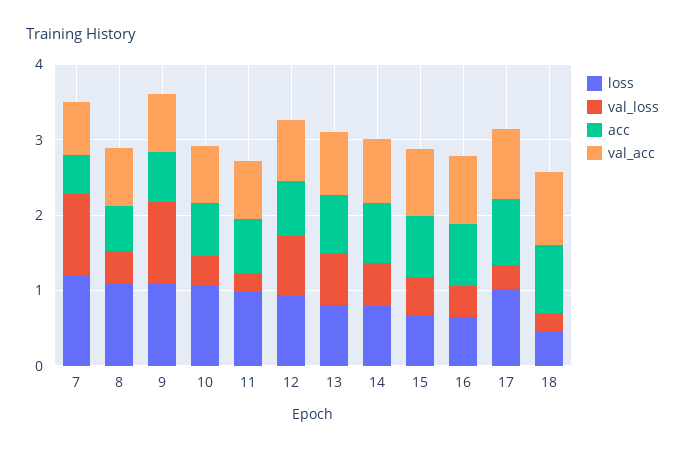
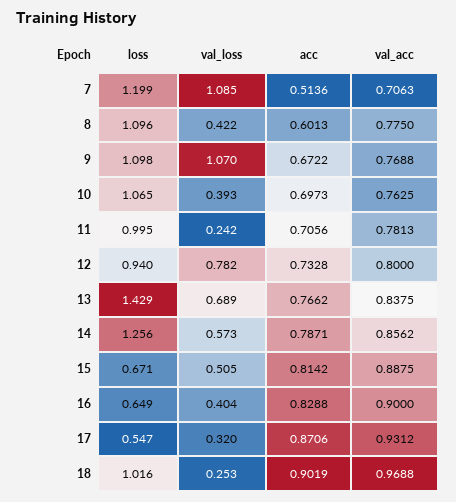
loss, 13: 0.8 -> 1.429
loss, 14: 0.8 -> 1.256
loss, 17: 1 -> 0.547
loss, 18: 0.4 -> 1.016

